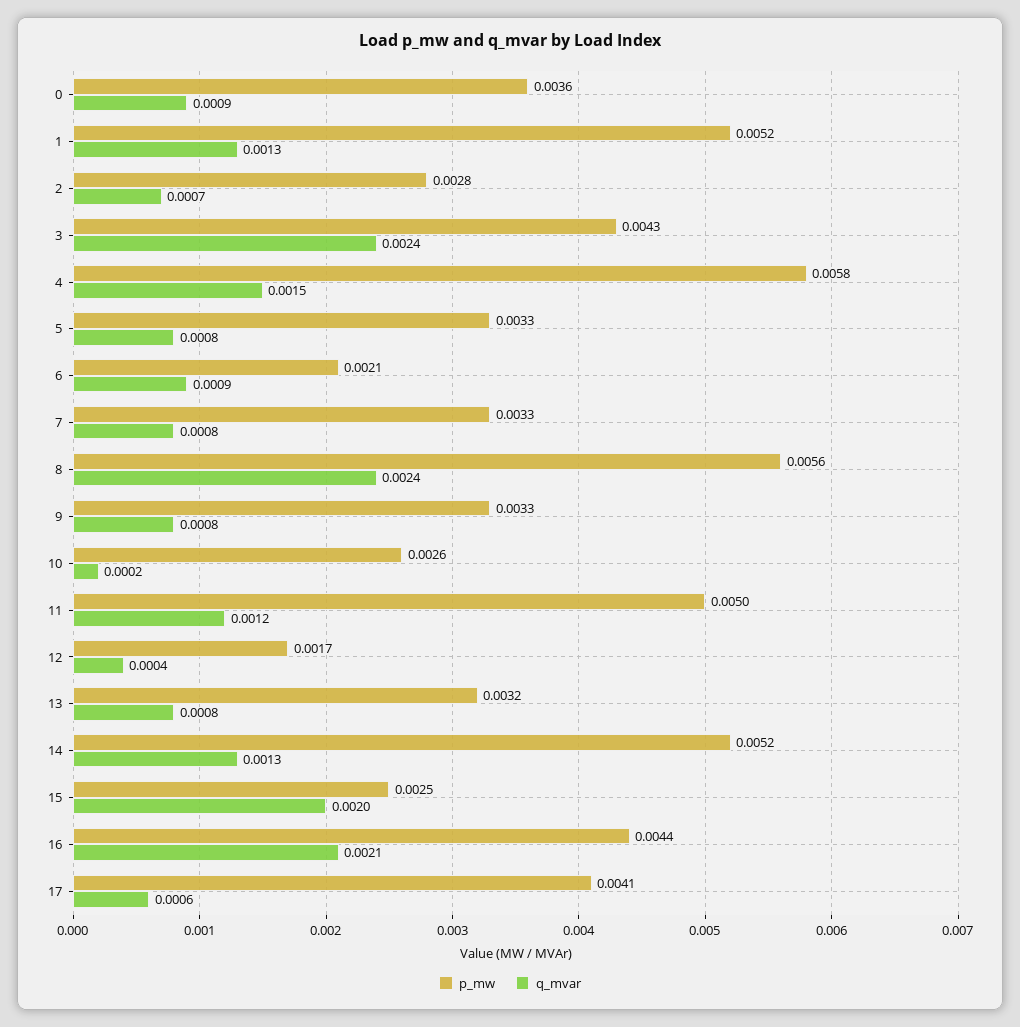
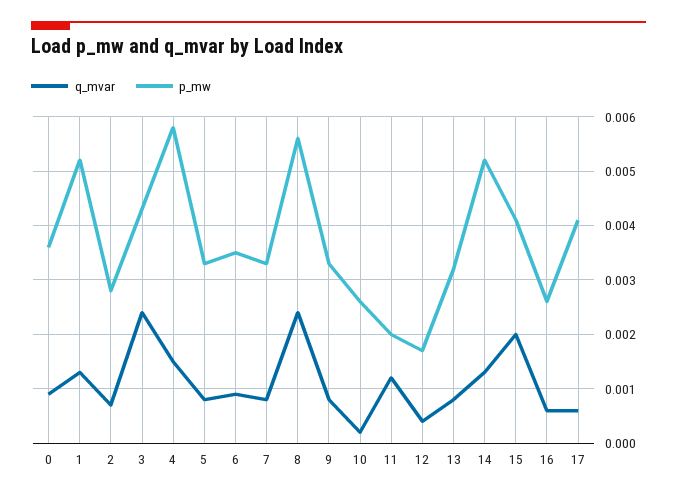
p_mw, 6: 0.0021 -> 0.0035
p_mw, 11: 0.005 -> 0.002
p_mw, 15: 0.0025 -> 0.004
p_mw, 16: 0.0044 -> 0.0025
q_mvar, 16: 0.0021 -> 0.0005

